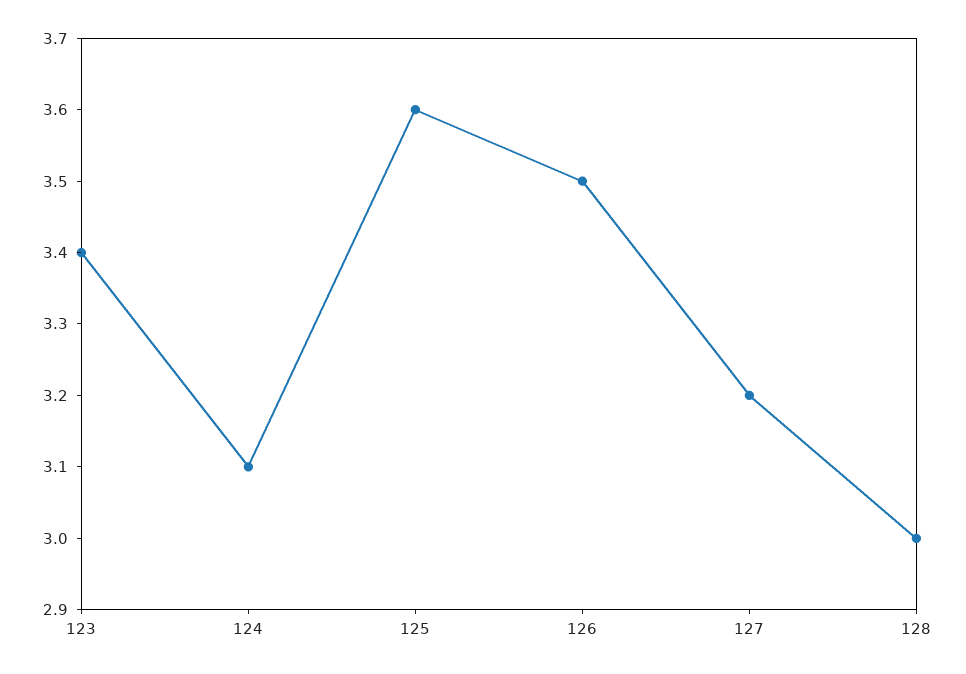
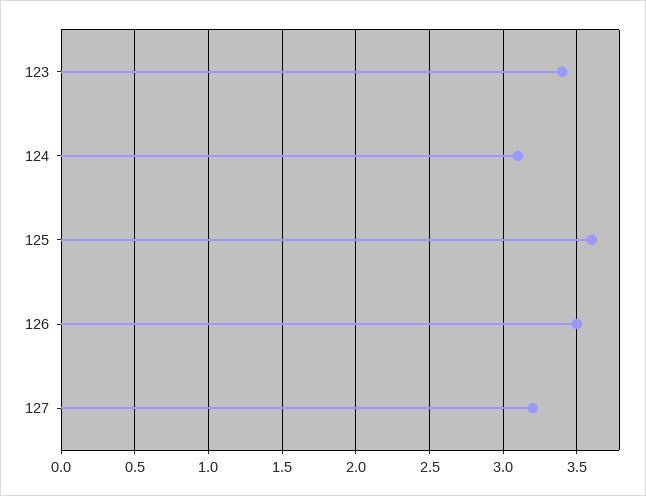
128: 3 -> none

